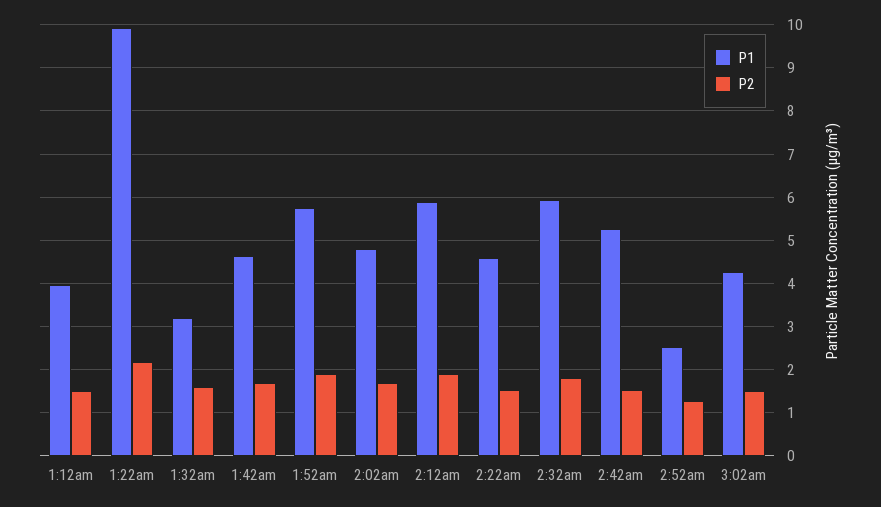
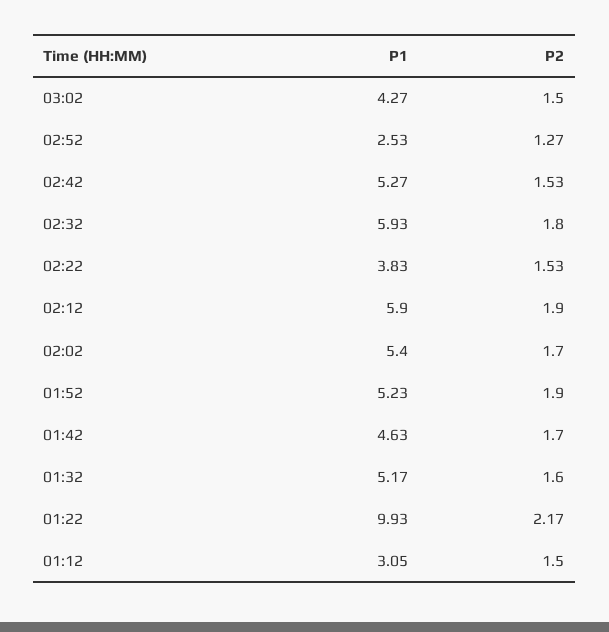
P1, 1:12am: 4 -> 3.05
P1, 1:32am: 3.2 -> 5.17
P1, 1:52am: 5.8 -> 5.23
P1, 2:02am: 4.8 -> 5.4
P1, 2:22am: 4.6 -> 3.83

